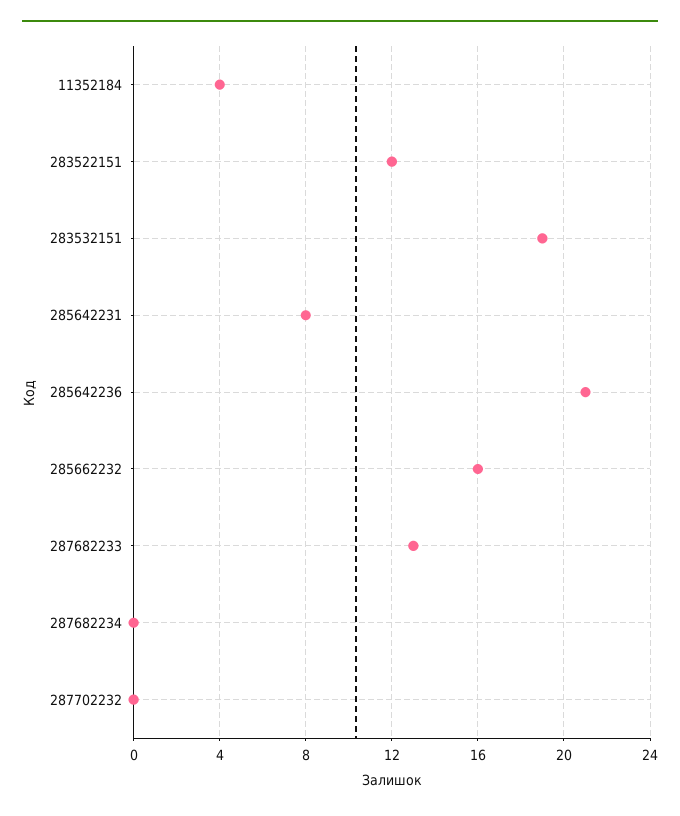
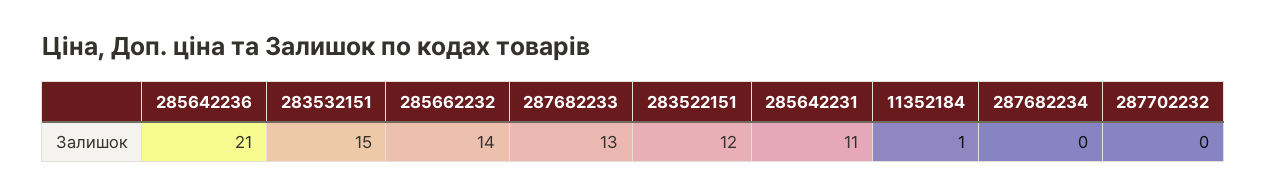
11352184: 4 -> 1
283532151: 19 -> 15
285642231: 8 -> 11
285662232: 16 -> 14

